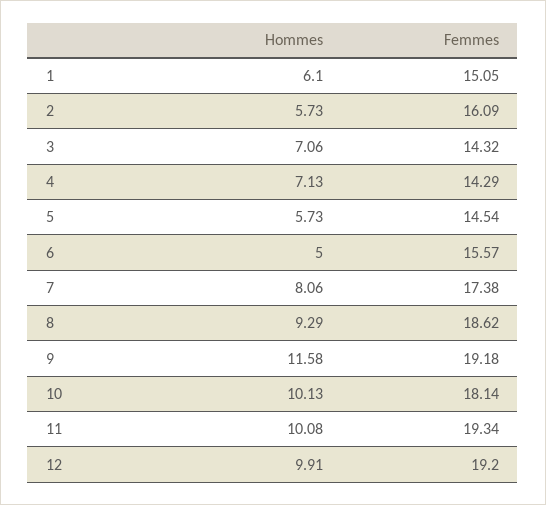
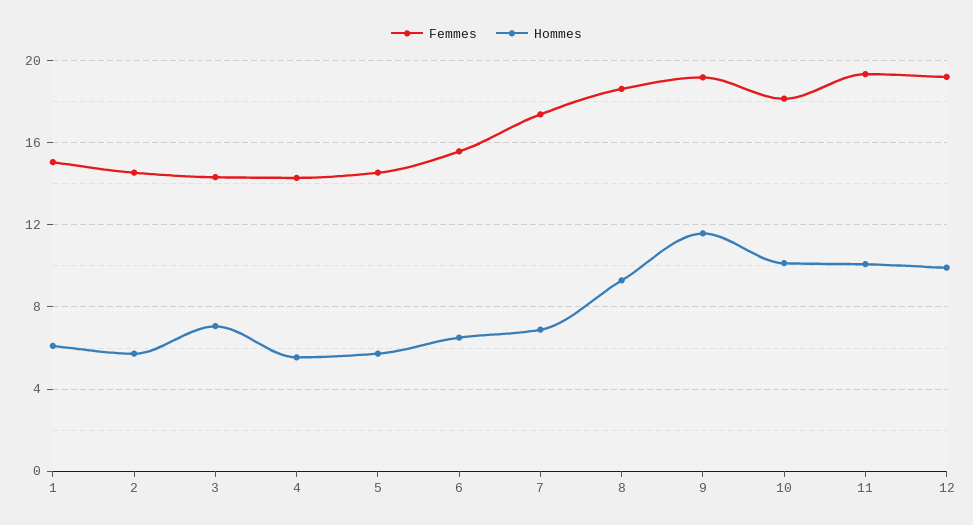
Femmes, 2: 16.09 -> 14.5
Hommes, 4: 7.13 -> 5.5
Hommes, 6: 5 -> 6.5
Hommes, 7: 8.06 -> 7

